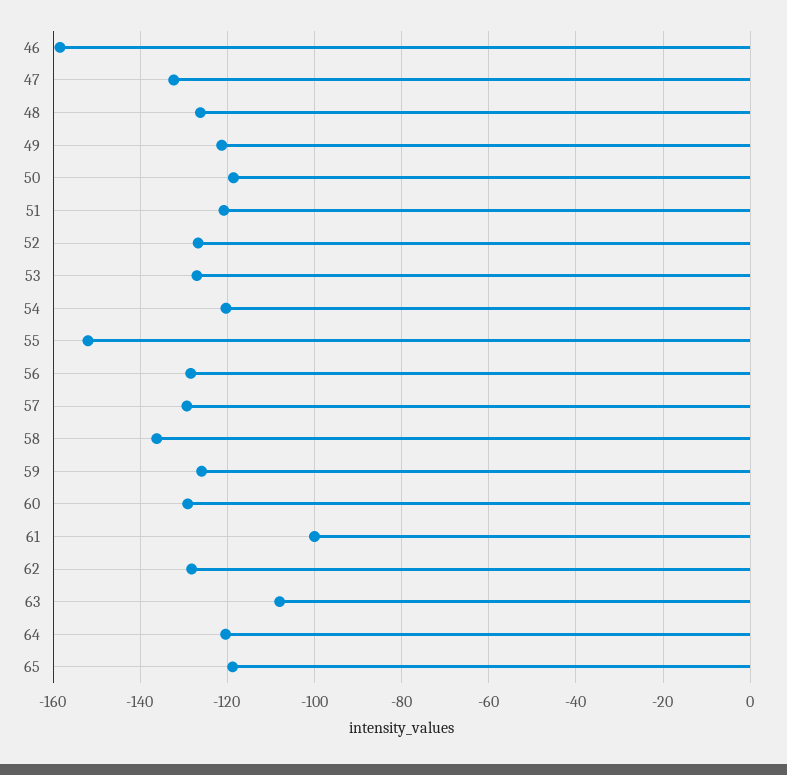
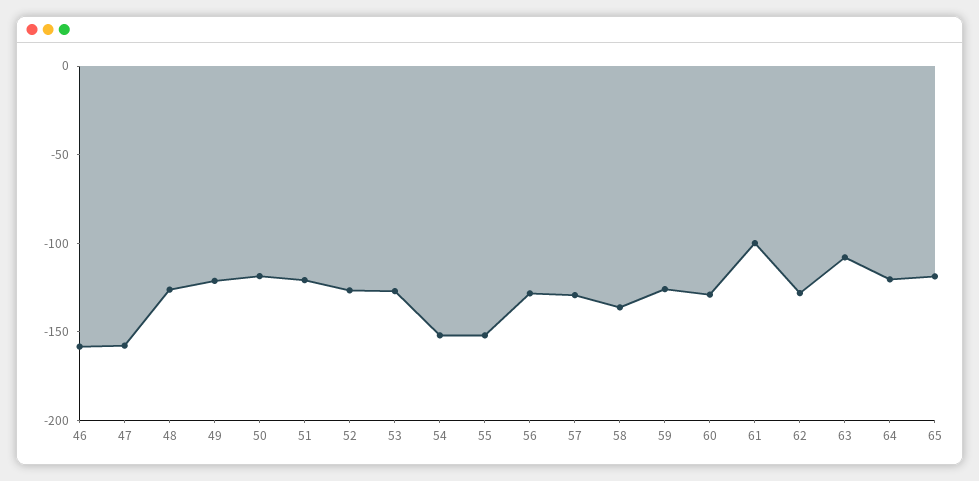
47: -132 -> -160
54: -120 -> -150

